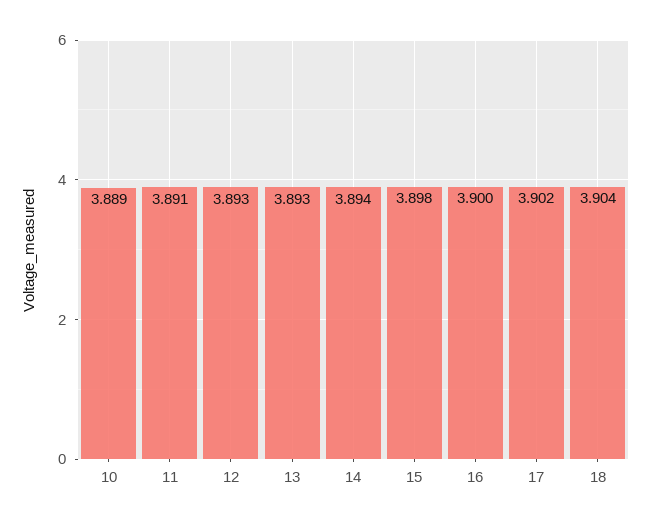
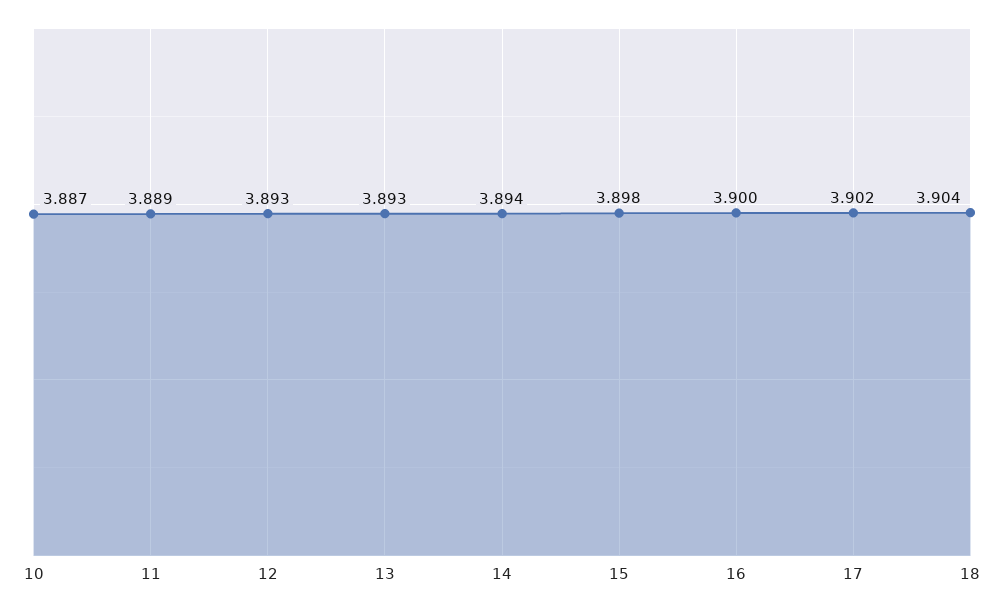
10: 3.889 -> 3.887
11: 3.891 -> 3.889

